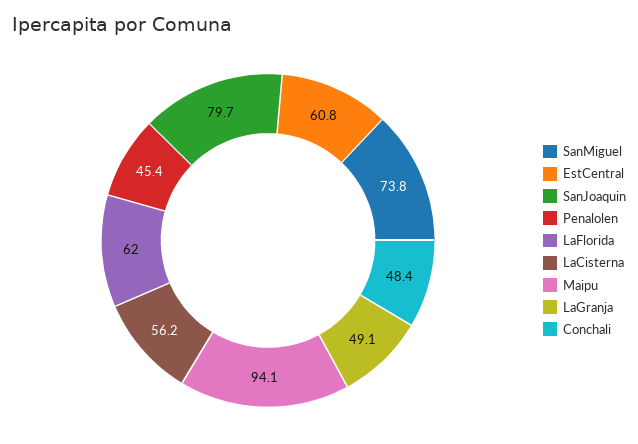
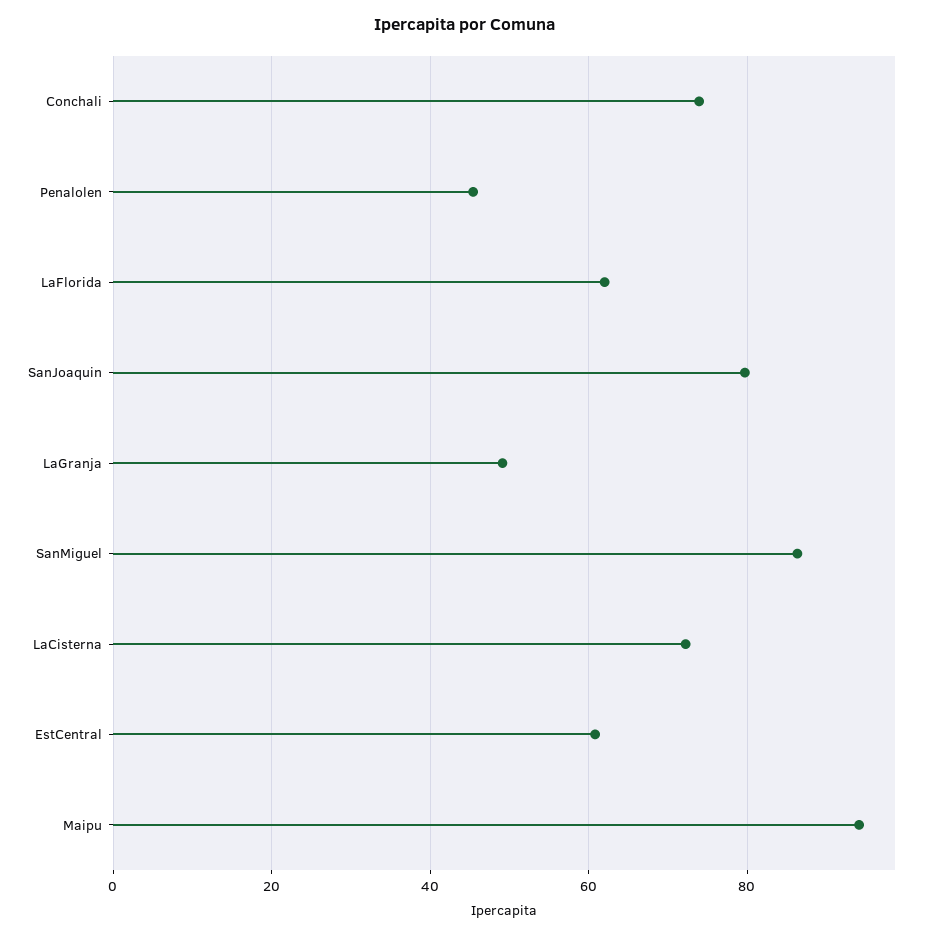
SanMiguel: 73.8 -> 86
LaCisterna: 56.2 -> 72
Conchali: 48.4 -> 74

